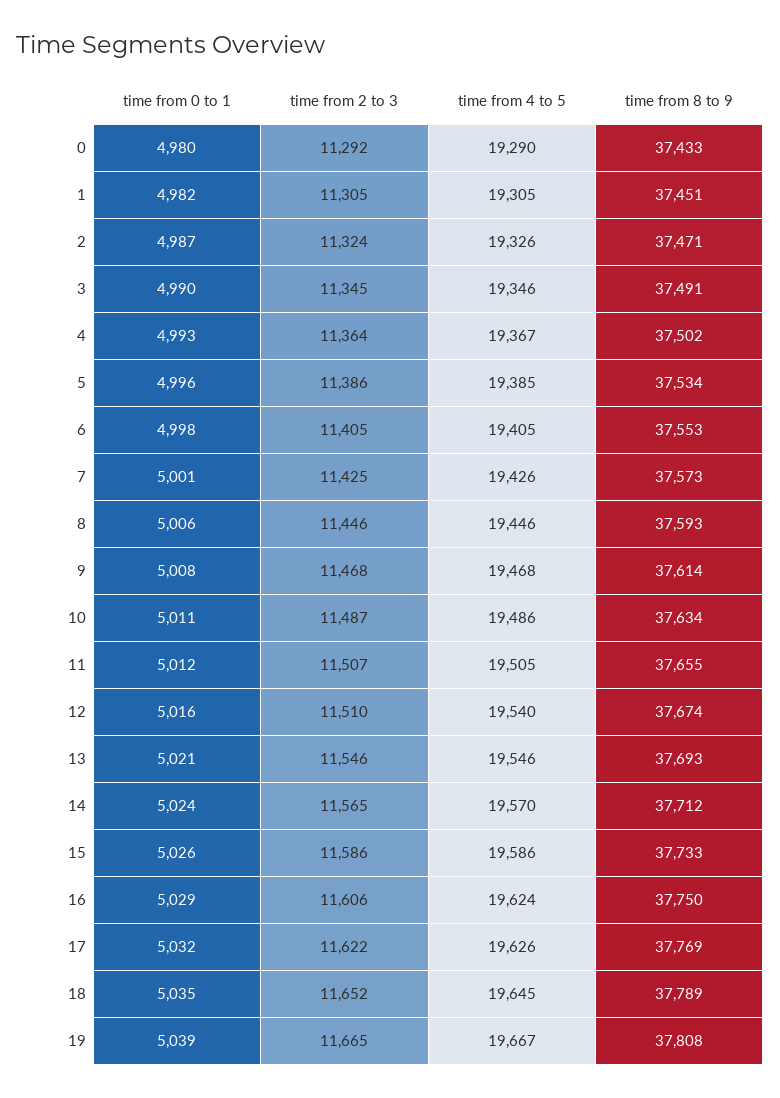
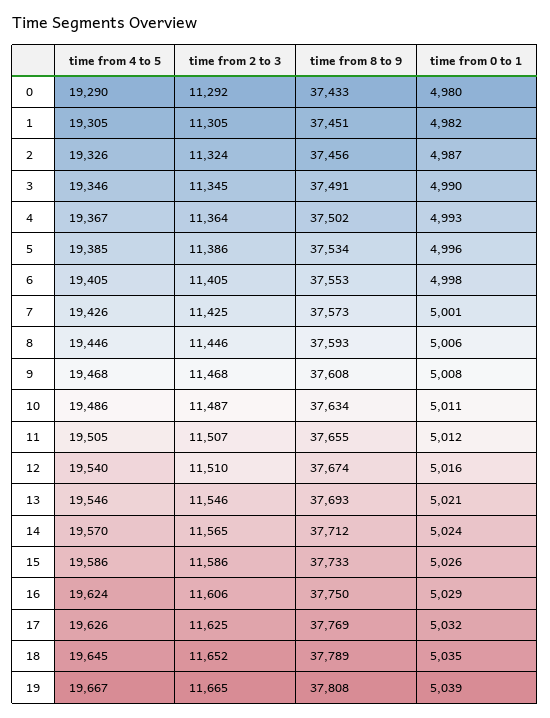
time from 8 to 9, 2: 37471 -> 37456
time from 8 to 9, 9: 37614 -> 37608
time from 2 to 3, 17: 11622 -> 11625

